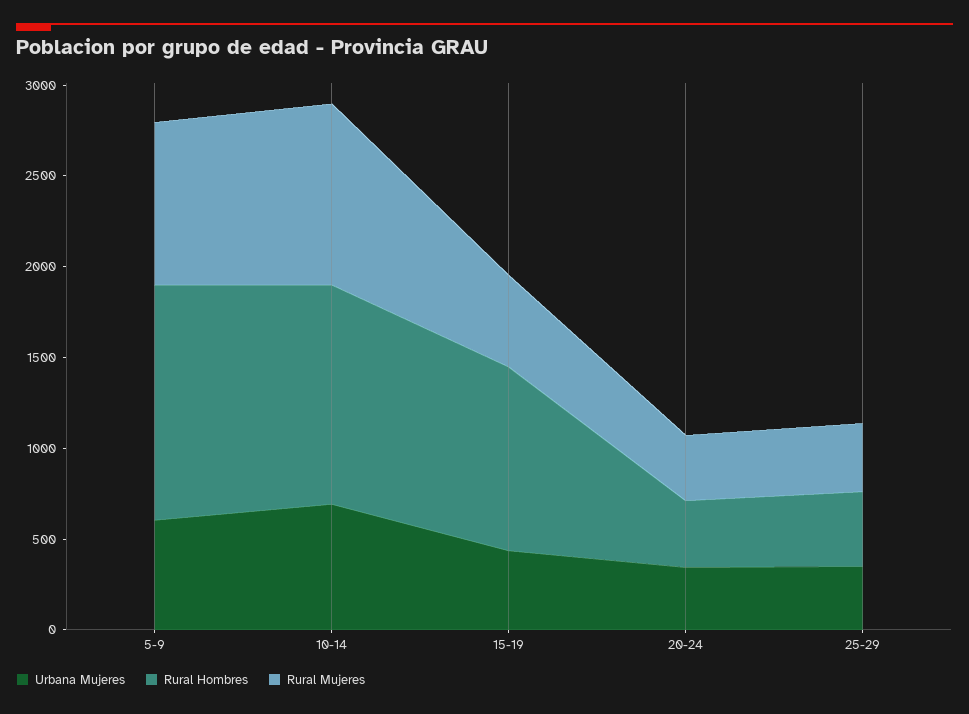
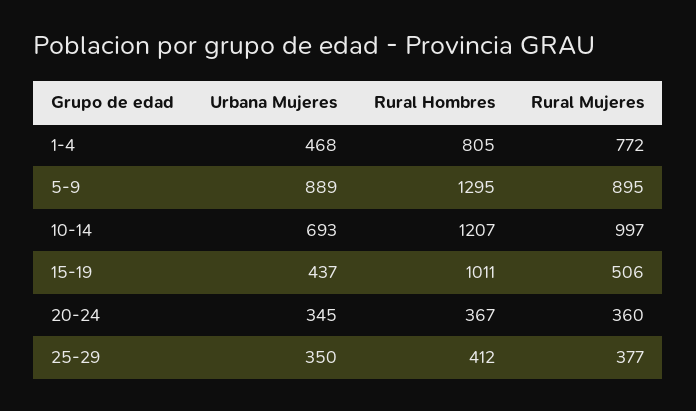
Urbana Mujeres, 5-9: 600 -> 889
Urbana Mujeres, 1-4: none -> 468
Rural Hombres, 1-4: none -> 805
Rural Mujeres, 1-4: none -> 772

